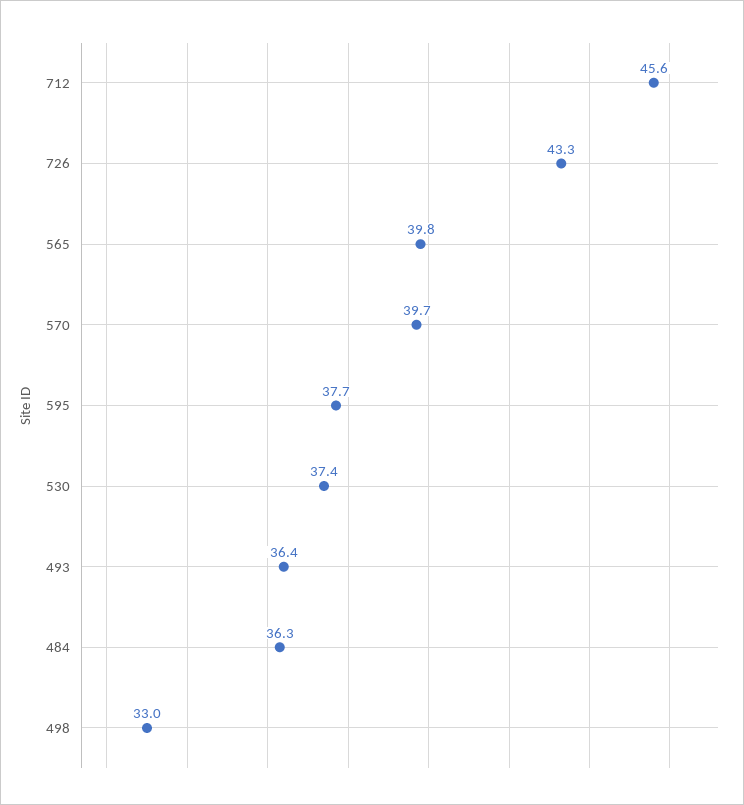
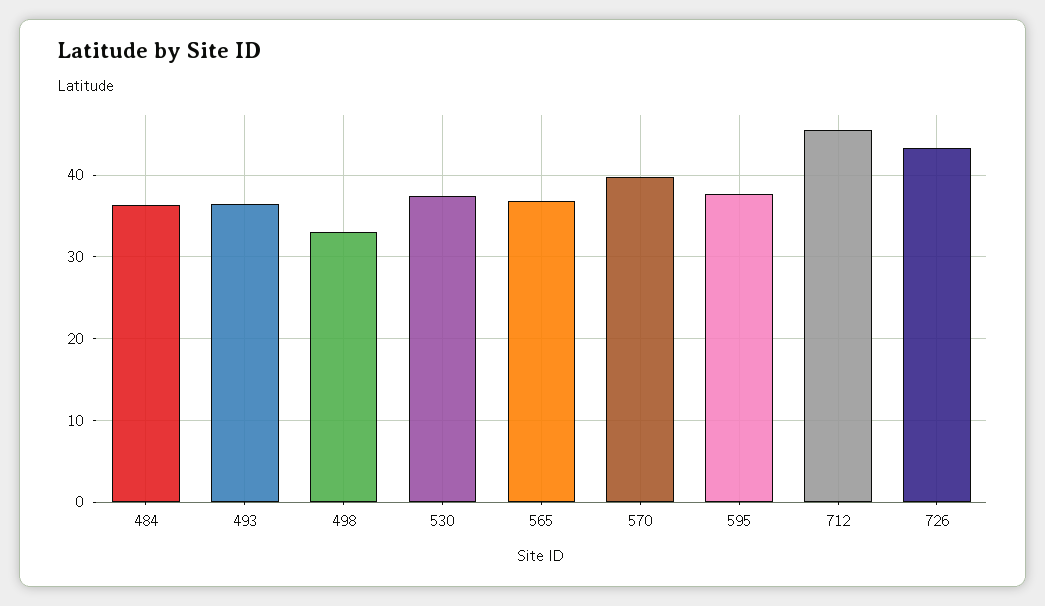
565: 39.8 -> 37

